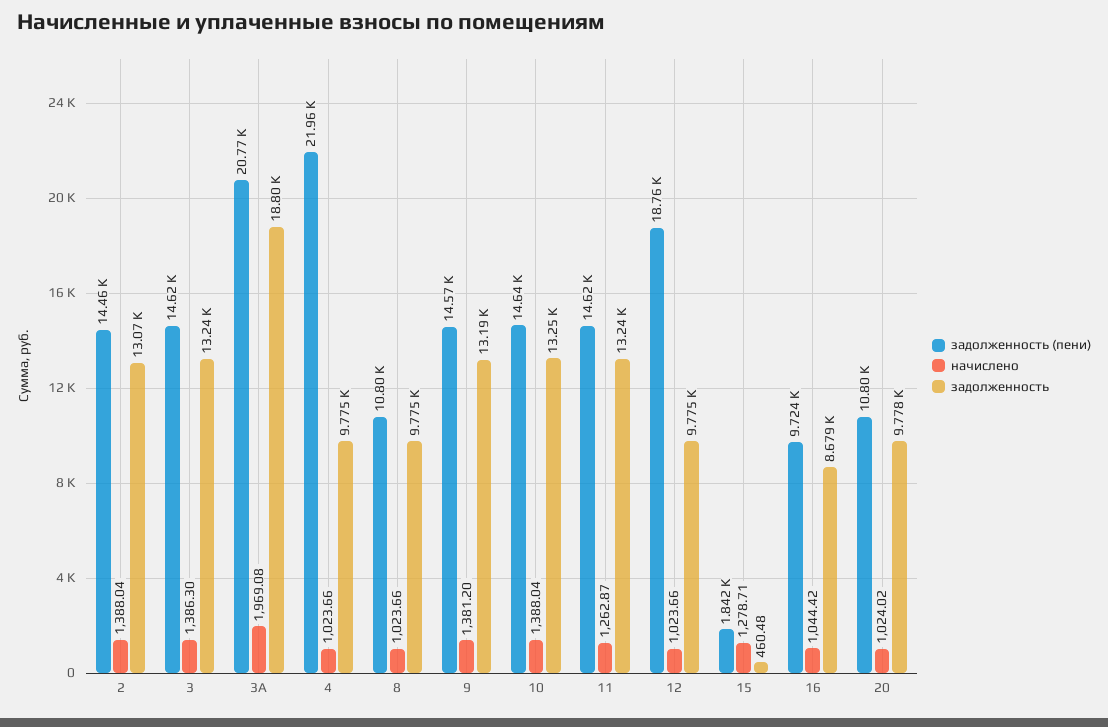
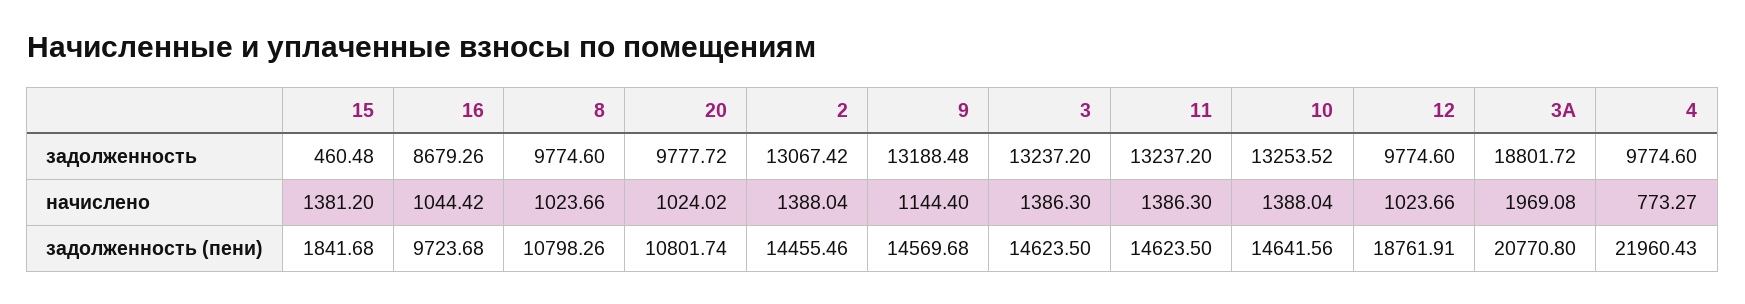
начислено, 4: 1023.66 -> 773.27
начислено, 9: 1381.2 -> 1144.4
начислено, 11: 1262.87 -> 1386.3
начислено, 15: 1278.71 -> 1381.2

